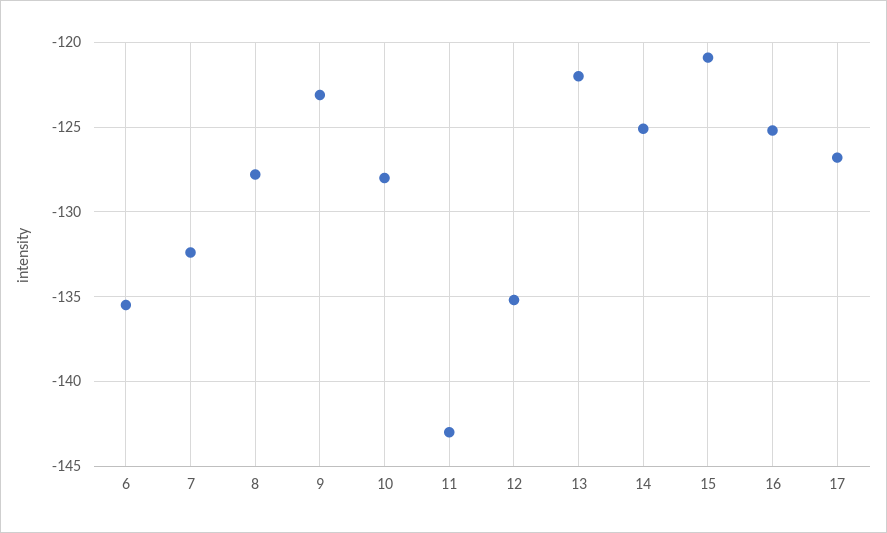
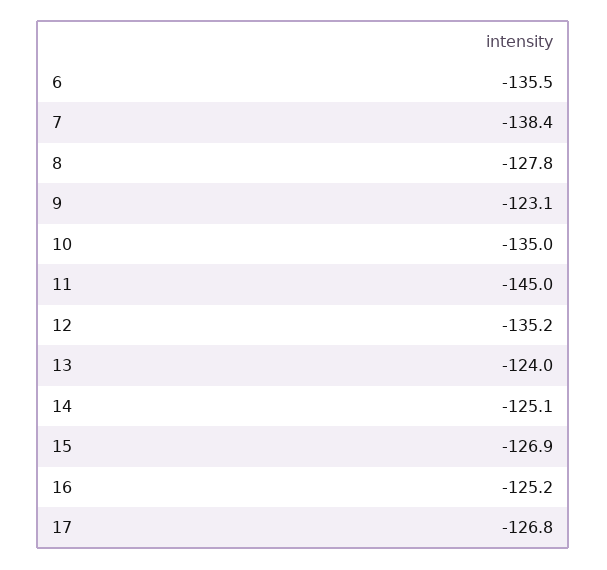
7: -132.5 -> -138.4
10: -128 -> -135
11: -143 -> -145
13: -122 -> -124
15: -121 -> -126.9

